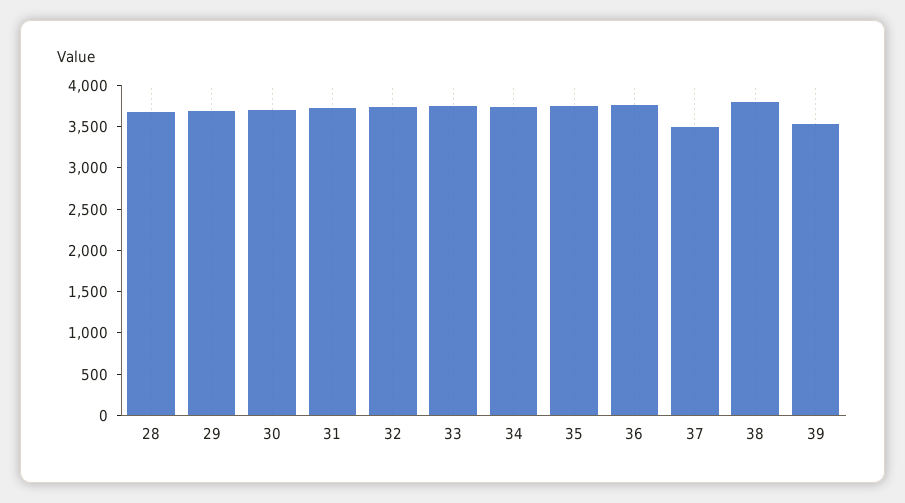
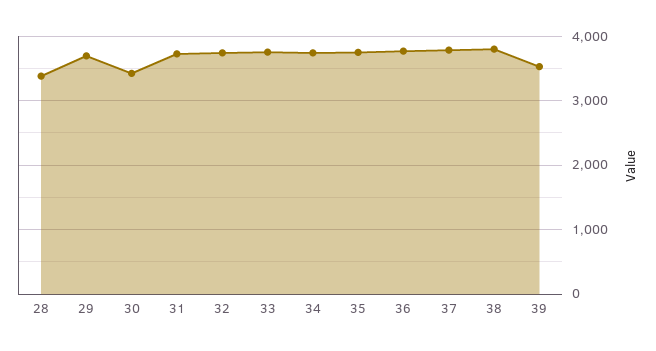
28: 3700 -> 3400
30: 3700 -> 3400
37: 3500 -> 3800

